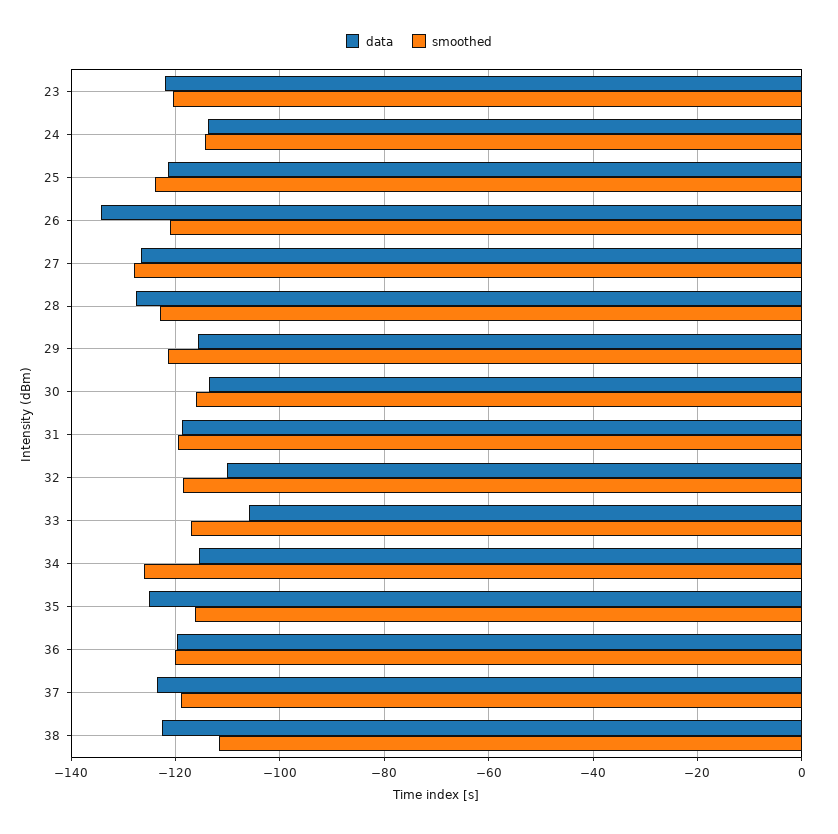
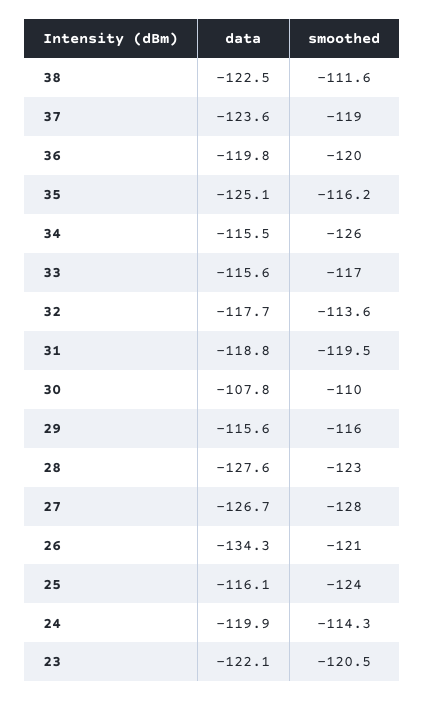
data, 24: -114 -> -119.9
data, 25: -122 -> -116.1
smoothed, 29: -122 -> -116
data, 30: -114 -> -107.8
smoothed, 30: -116 -> -110
data, 32: -110 -> -117.7
smoothed, 32: -118 -> -113.6
data, 33: -106 -> -115.6

